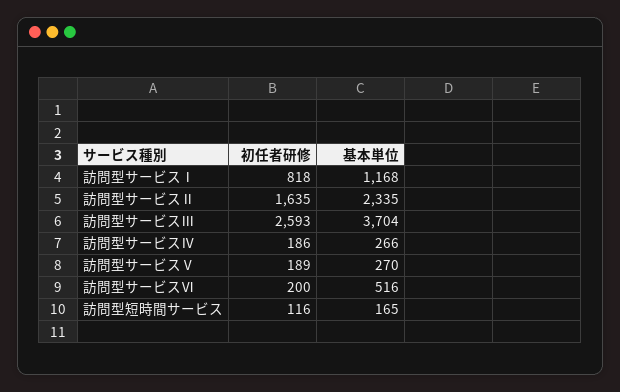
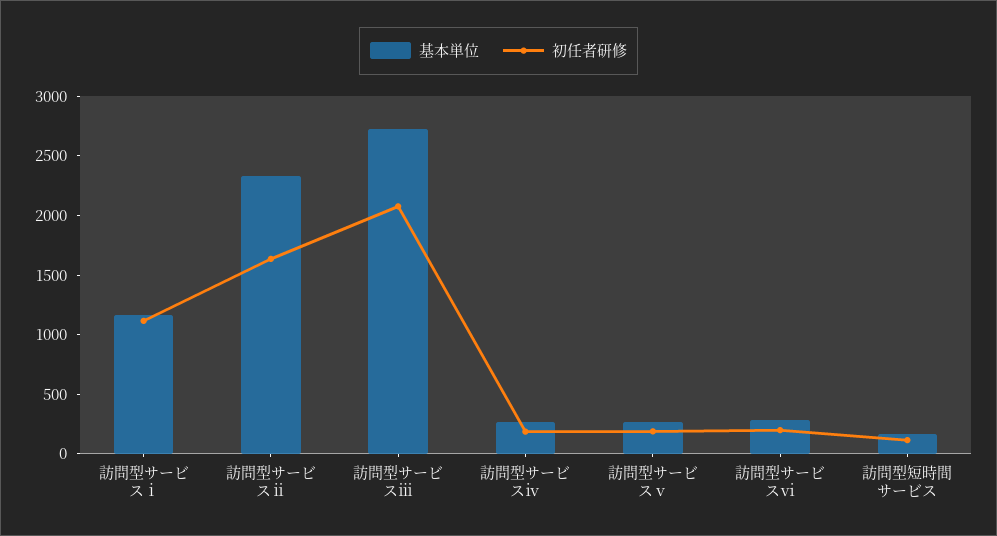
初任者研修, 訪問型サービスⅠ: 818 -> 1100
初任者研修, 訪問型サービスⅢ: 2593 -> 2100
基本単位, 訪問型サービスⅢ: 3704 -> 2700
基本単位, 訪問型サービスⅥ: 516 -> 300

